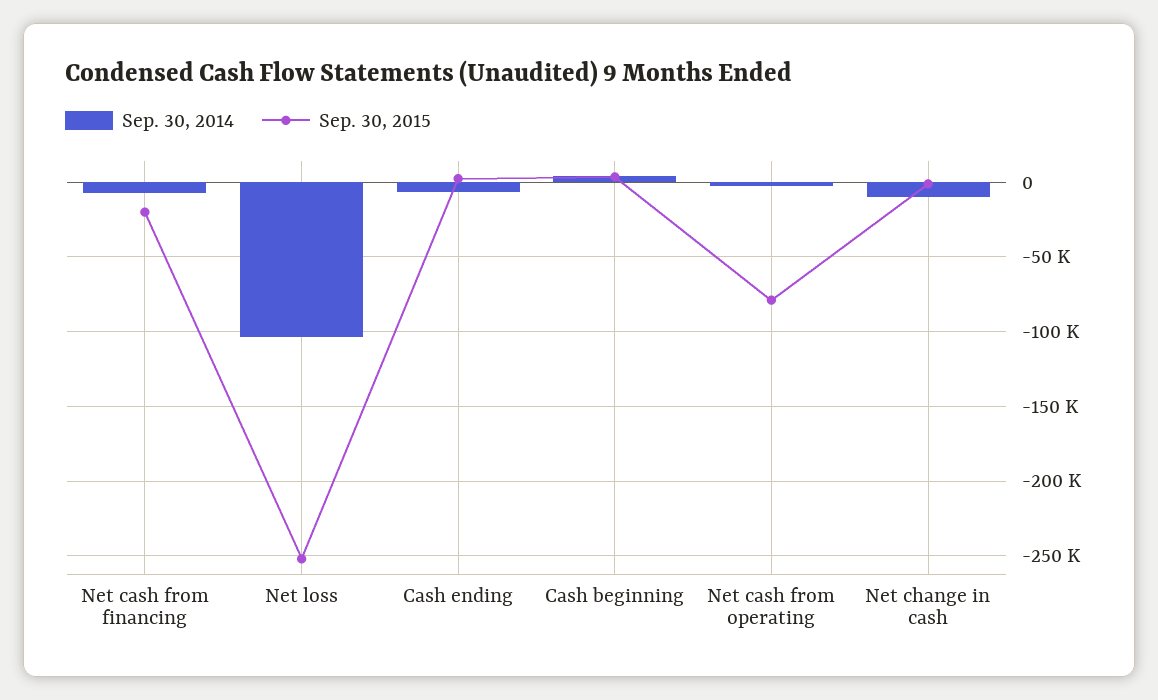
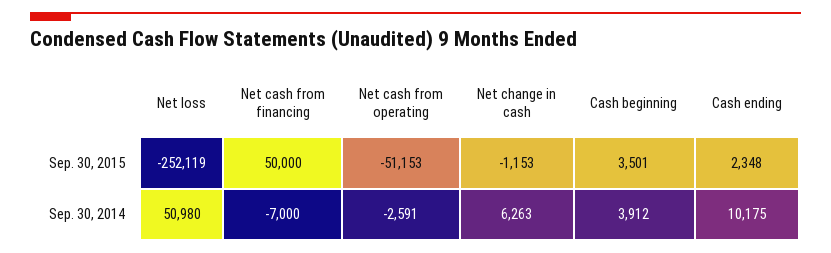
Sep. 30, 2015, Net cash from financing: -20000 -> 50000
Sep. 30, 2014, Net loss: -105000 -> 50980
Sep. 30, 2014, Cash ending: -5000 -> 10175
Sep. 30, 2015, Net cash from operating: -80000 -> -51153
Sep. 30, 2014, Net change in cash: -10000 -> 6263

